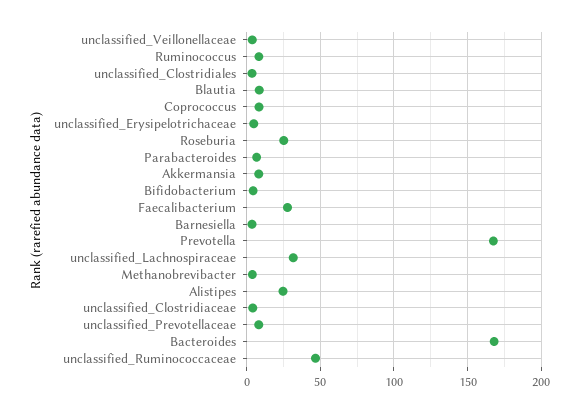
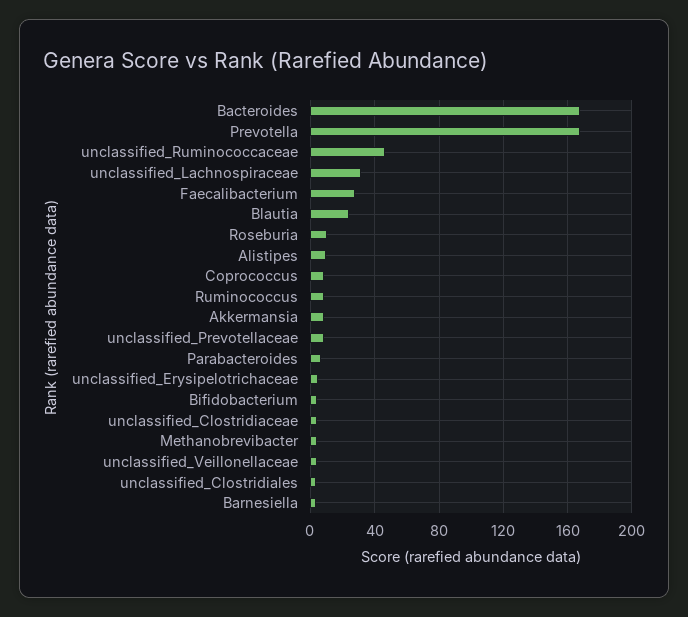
Blautia: 10 -> 25
Roseburia: 25 -> 10
Alistipes: 25 -> 10

